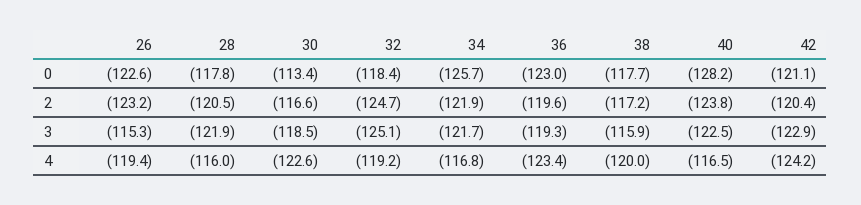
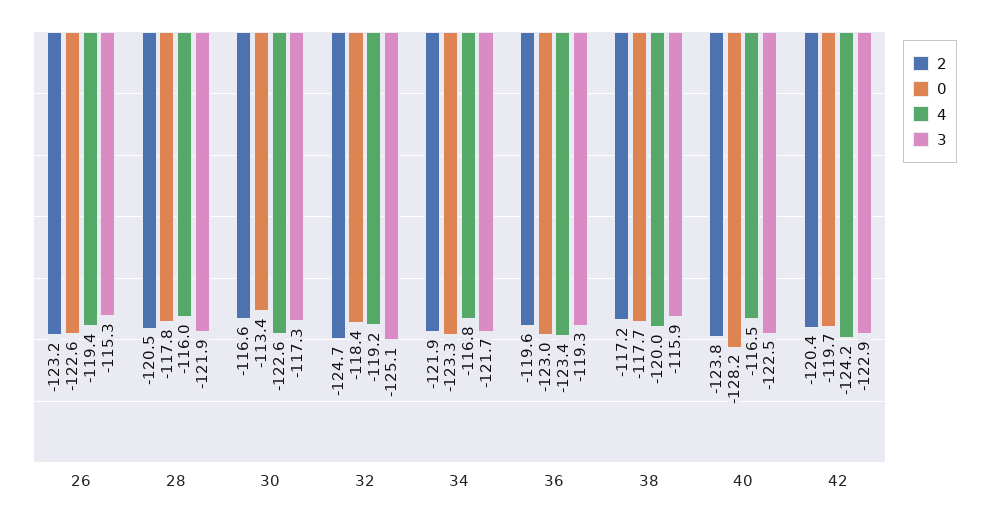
0, 34: -125.7 -> -123.3
0, 42: -121.1 -> -119.7
3, 30: -118.5 -> -117.3

